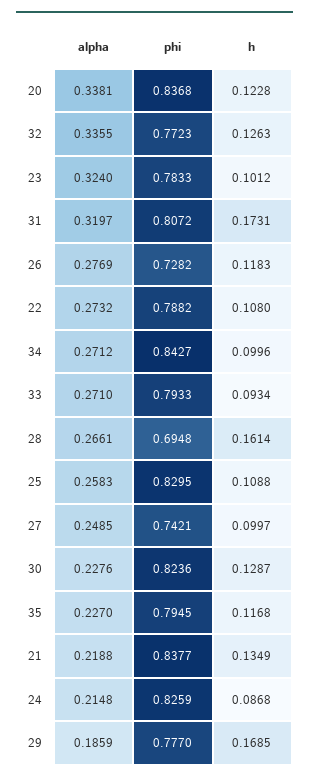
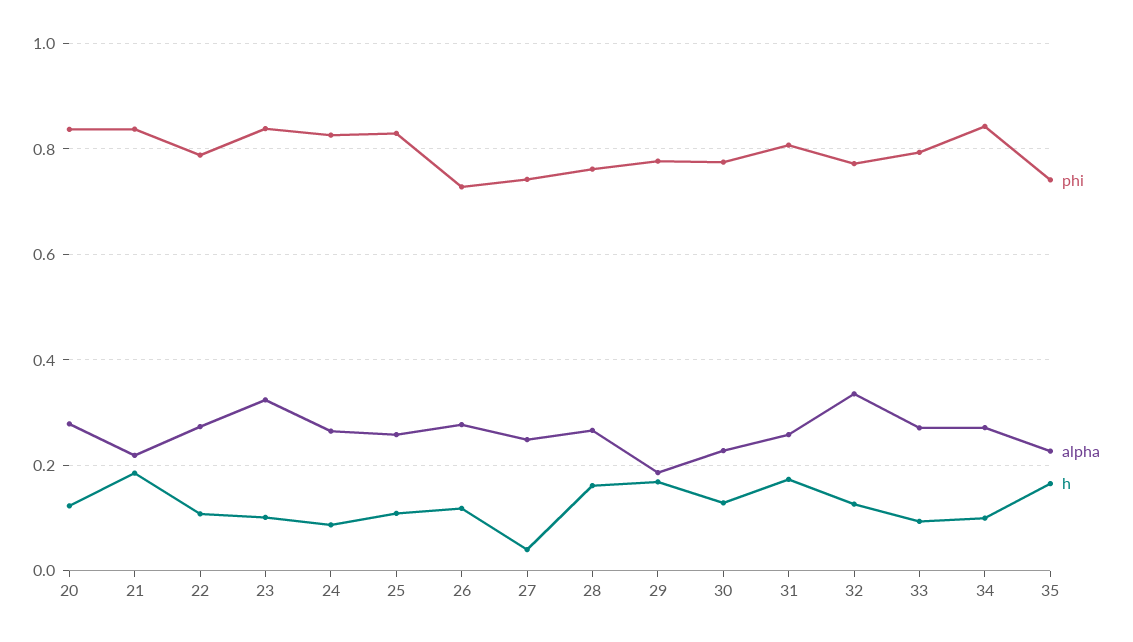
alpha, 20: 0.3381 -> 0.28
phi, 23: 0.7833 -> 0.84
alpha, 31: 0.3197 -> 0.26
phi, 28: 0.6948 -> 0.76
h, 27: 0.0997 -> 0.04
phi, 30: 0.8236 -> 0.78
phi, 35: 0.7945 -> 0.74
h, 35: 0.1168 -> 0.16
h, 21: 0.1349 -> 0.18
alpha, 24: 0.2148 -> 0.26

